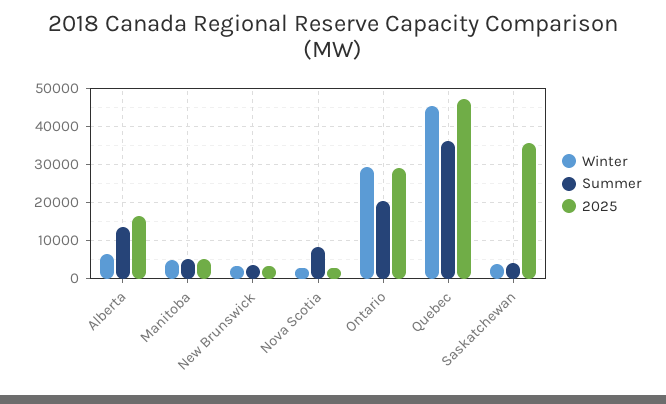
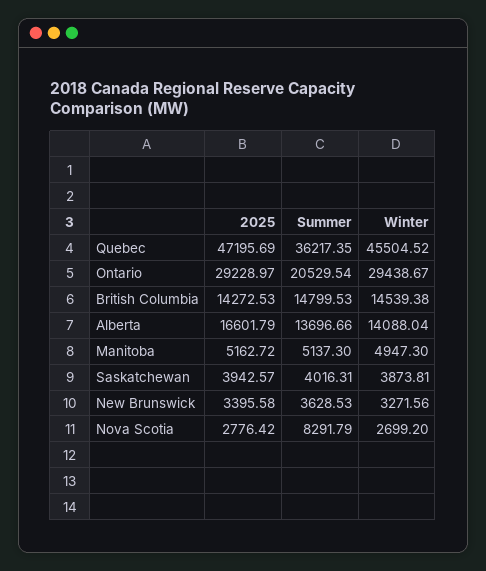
Winter, Alberta: 6000 -> 14088.04
2025, Saskatchewan: 36000 -> 3942.57
2025, British Columbia: none -> 14272.53
Summer, British Columbia: none -> 14799.53
Winter, British Columbia: none -> 14539.38

